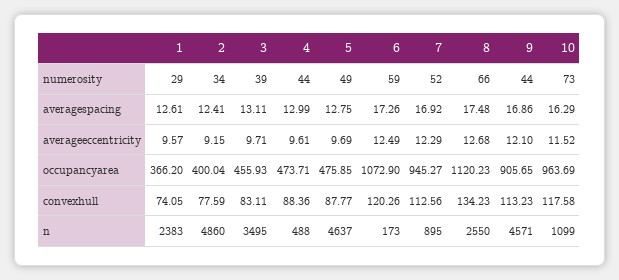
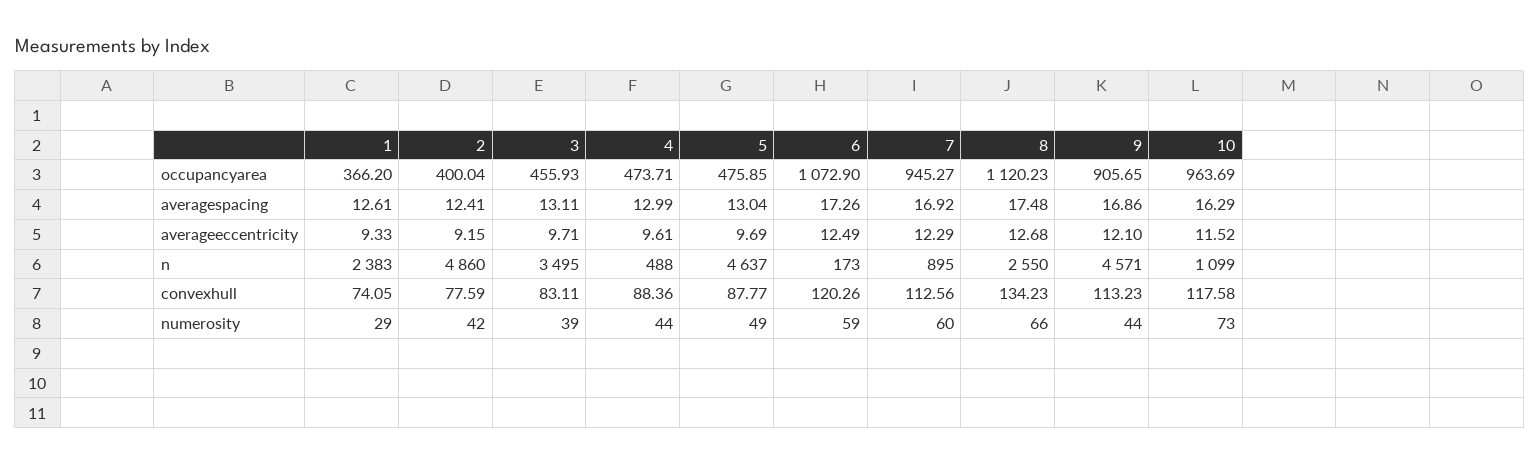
2, numerosity: 34 -> 42
7, numerosity: 52 -> 60
5, averagespacing: 12.75 -> 13.04
1, averageeccentricity: 9.57 -> 9.33

